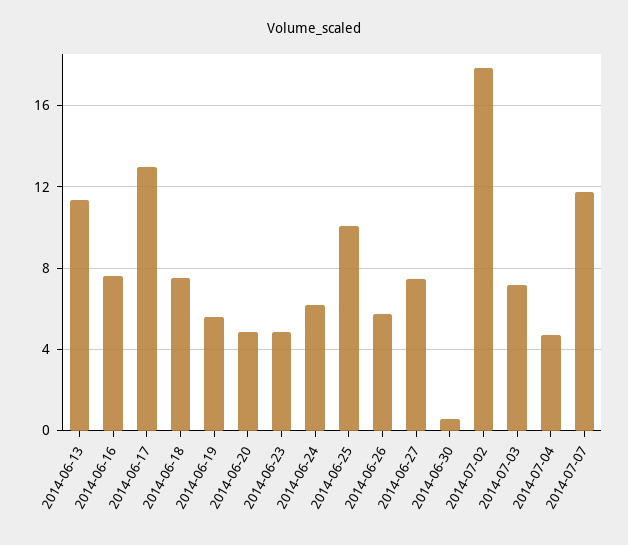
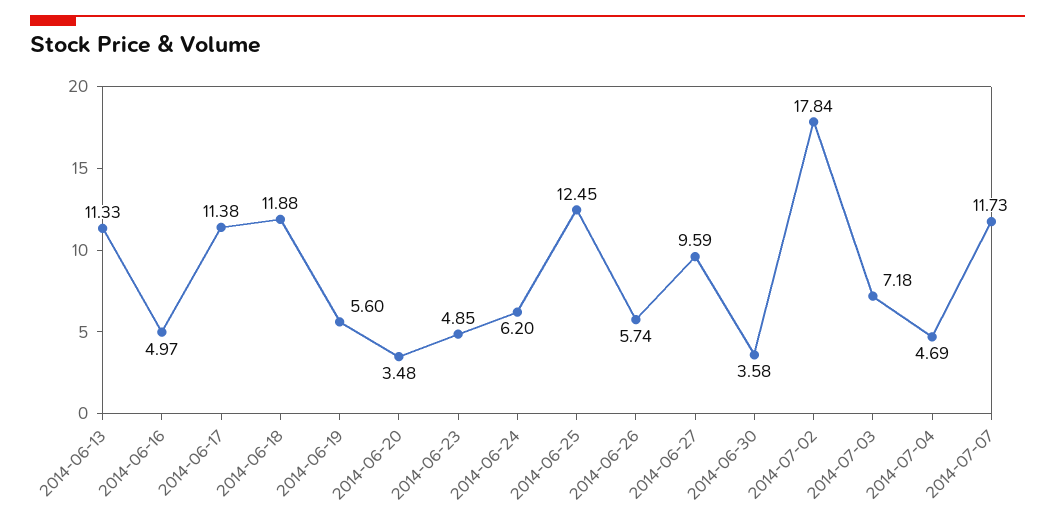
2014-06-16: 7.5 -> 4.97
2014-06-17: 13 -> 11.38
2014-06-18: 7.5 -> 11.88
2014-06-20: 5 -> 3.48
2014-06-25: 10 -> 12.45
2014-06-27: 7.5 -> 9.59
2014-06-30: 0.5 -> 3.58

